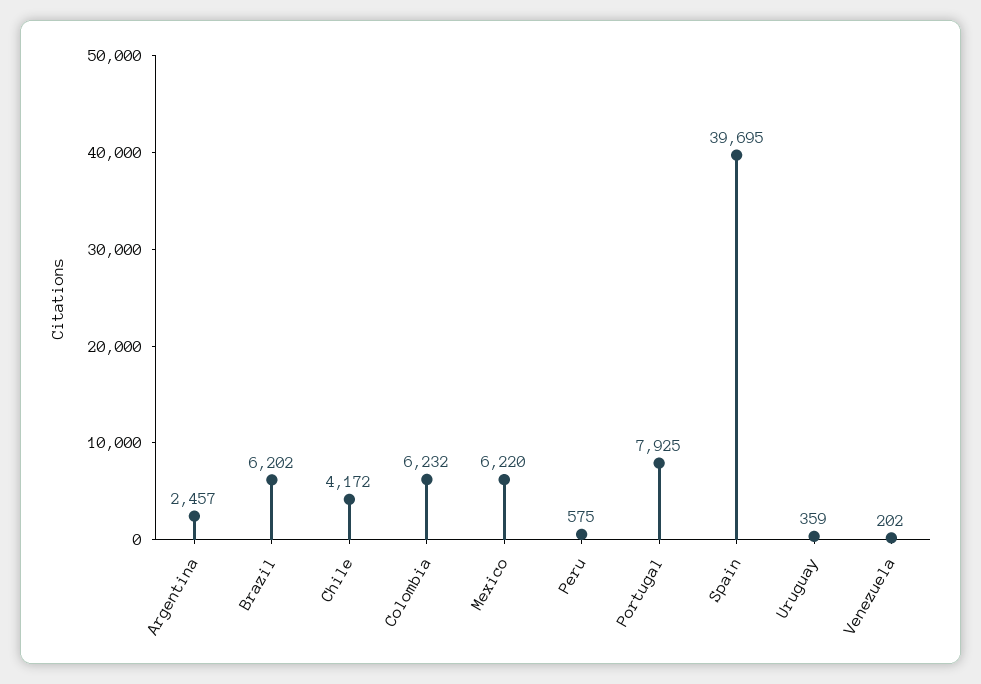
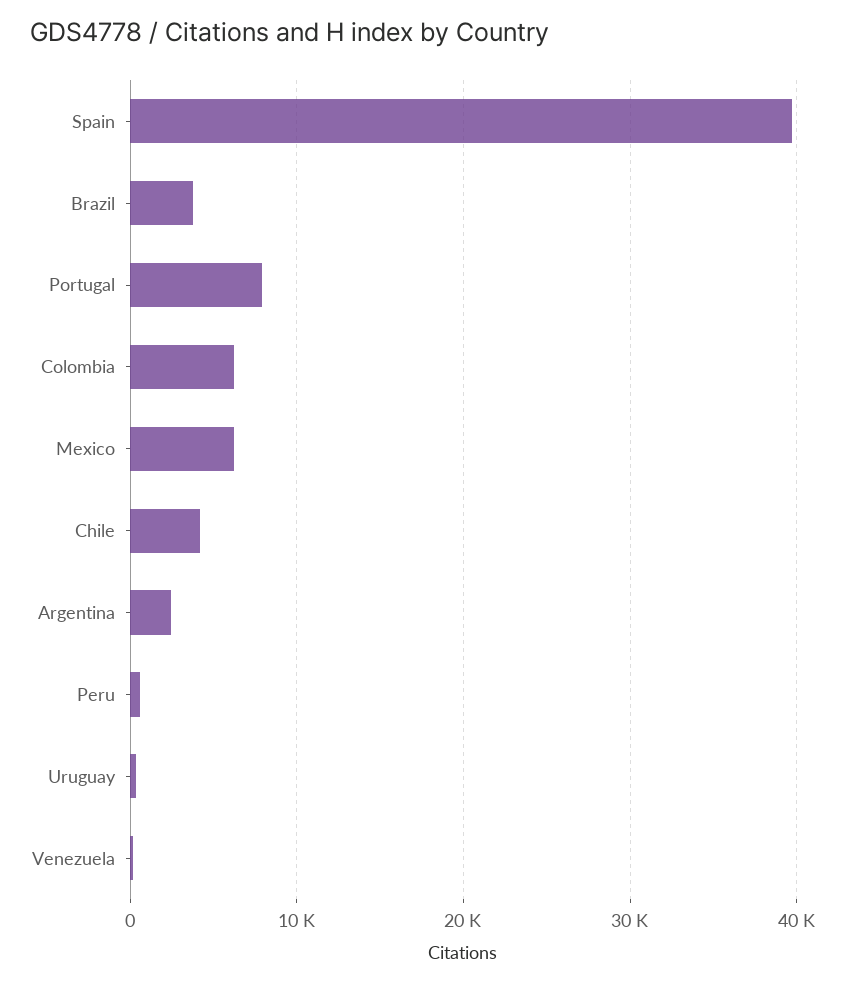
Brazil: 6202 -> 4000

